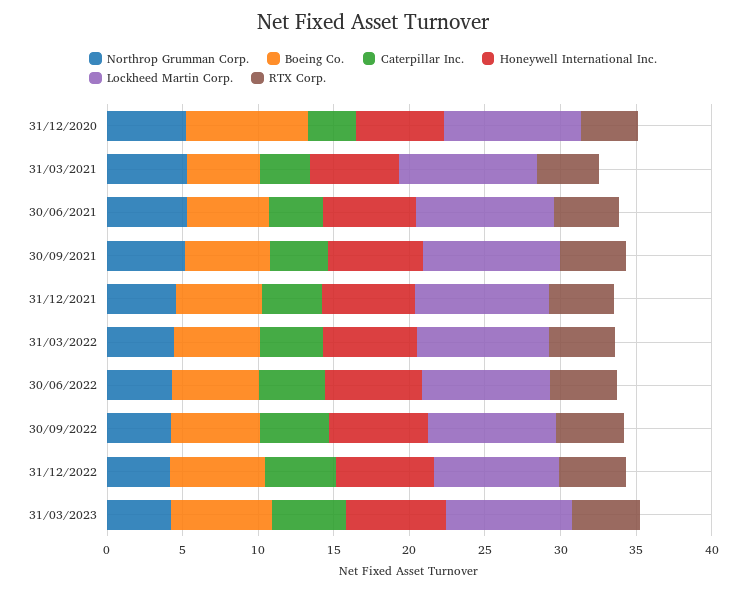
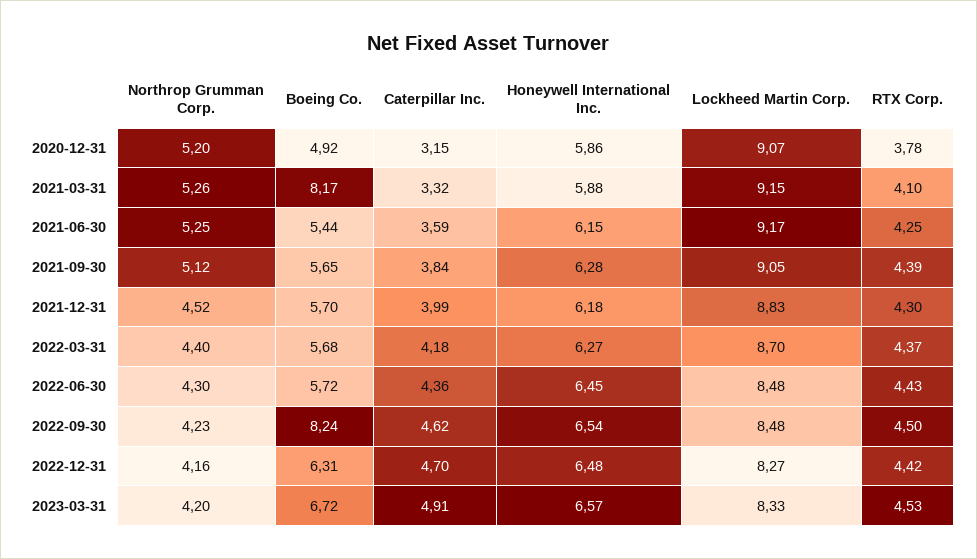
Boeing Co., 31/12/2020: 8 -> 4.92
Boeing Co., 31/03/2021: 5 -> 8.17
Boeing Co., 30/09/2022: 6 -> 8.24

